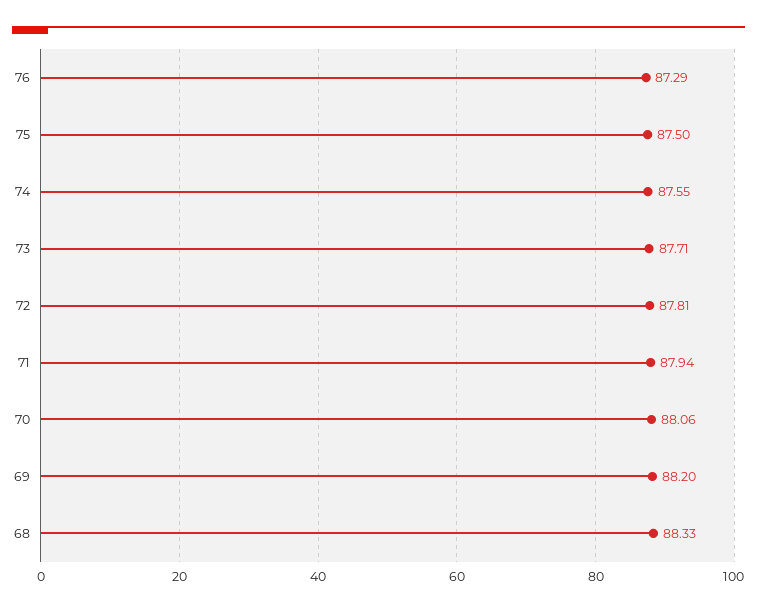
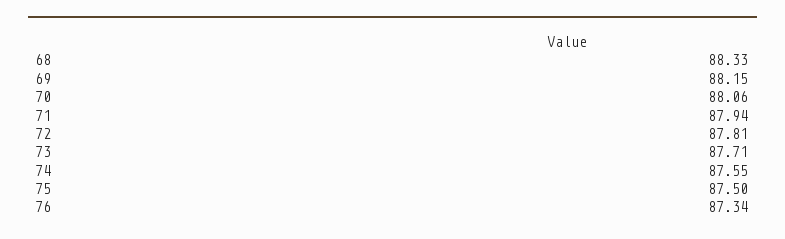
76: 87.29 -> 87.34
69: 88.2 -> 88.15

